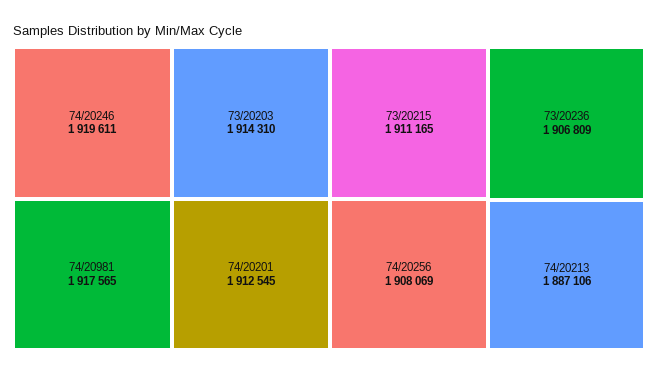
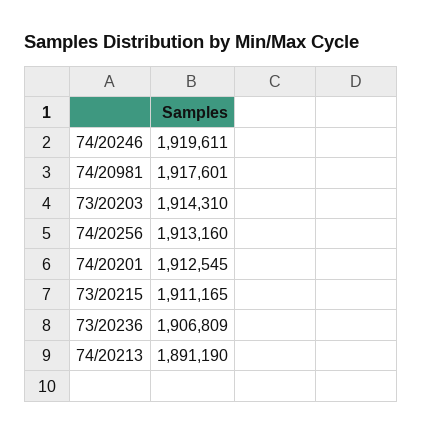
74/20981: 1917565 -> 1917601
74/20256: 1908069 -> 1913160
74/20213: 1887106 -> 1891190

